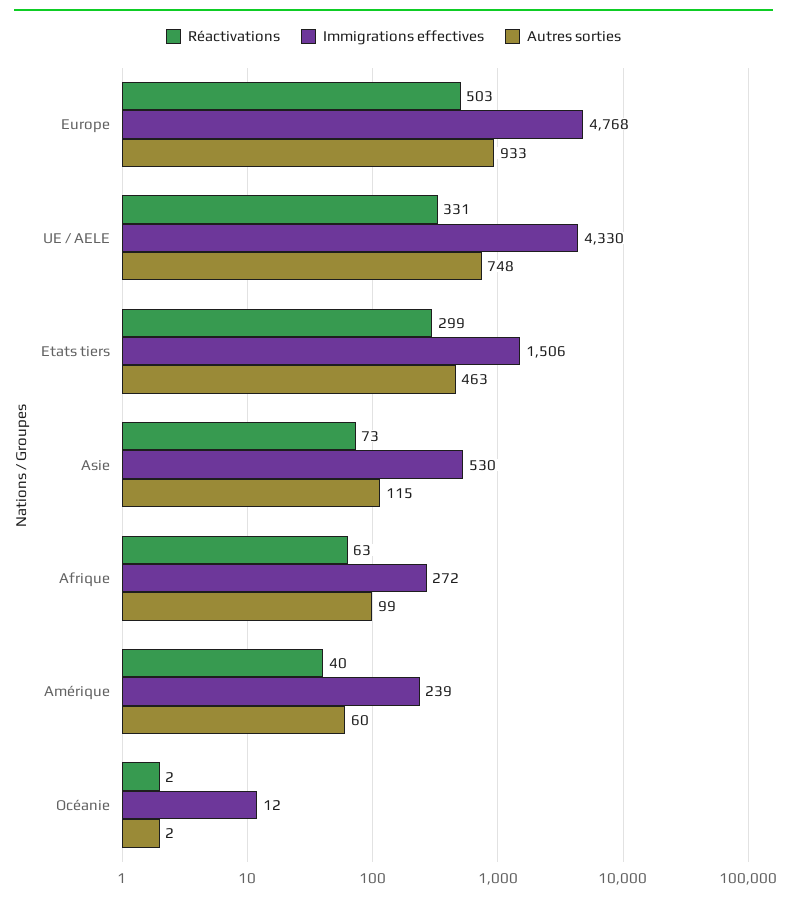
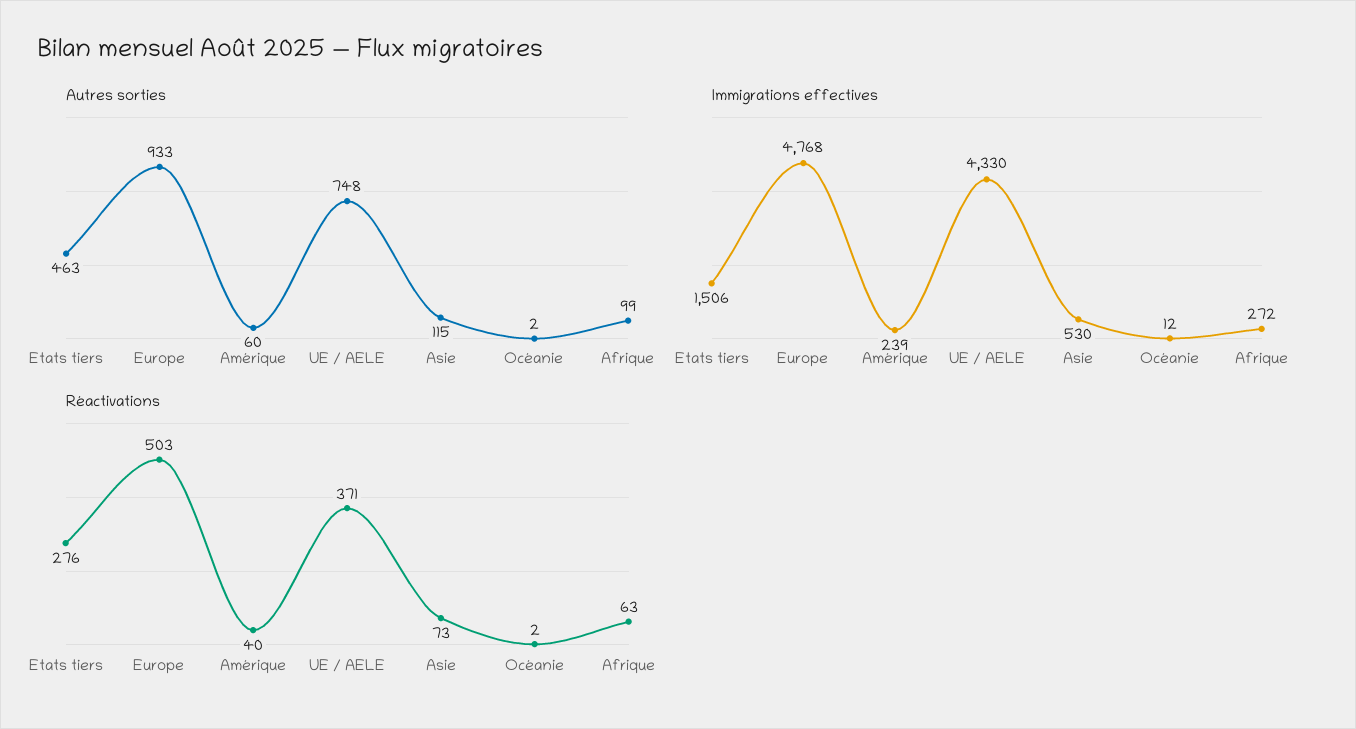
Réactivations, UE / AELE: 331 -> 371
Réactivations, Etats tiers: 299 -> 276

